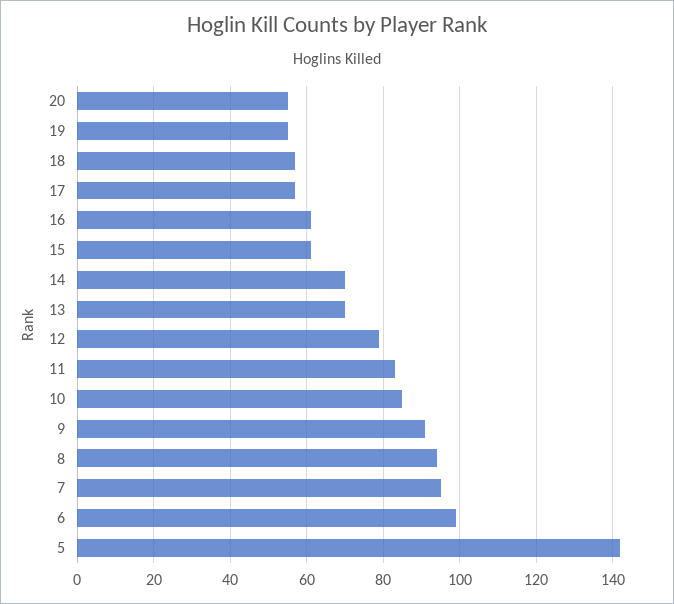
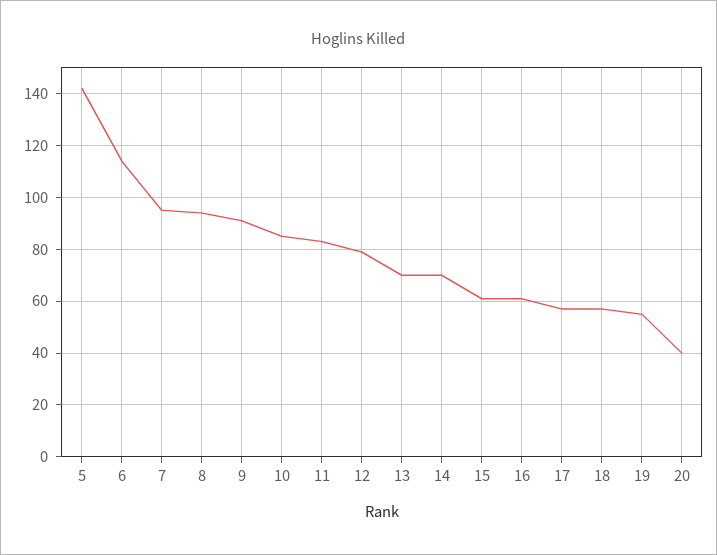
20: 55 -> 40
6: 100 -> 115

